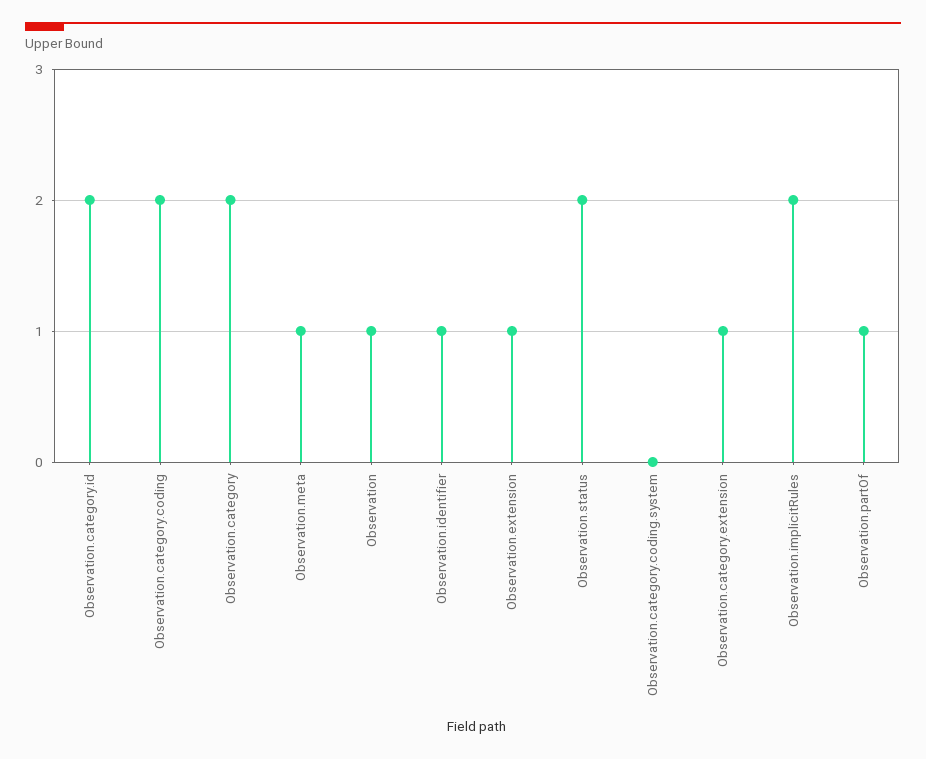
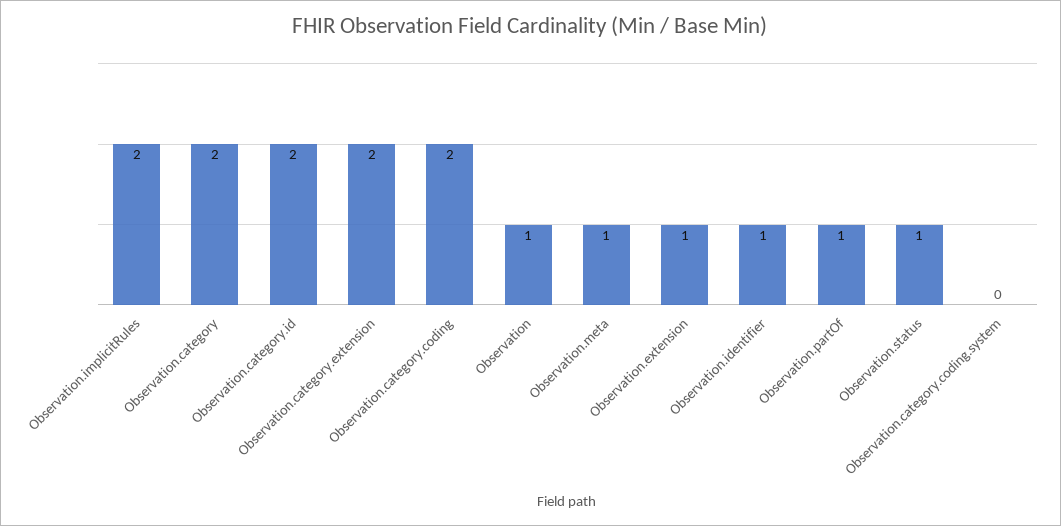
Observation.status: 2 -> 1
Observation.category.extension: 1 -> 2

